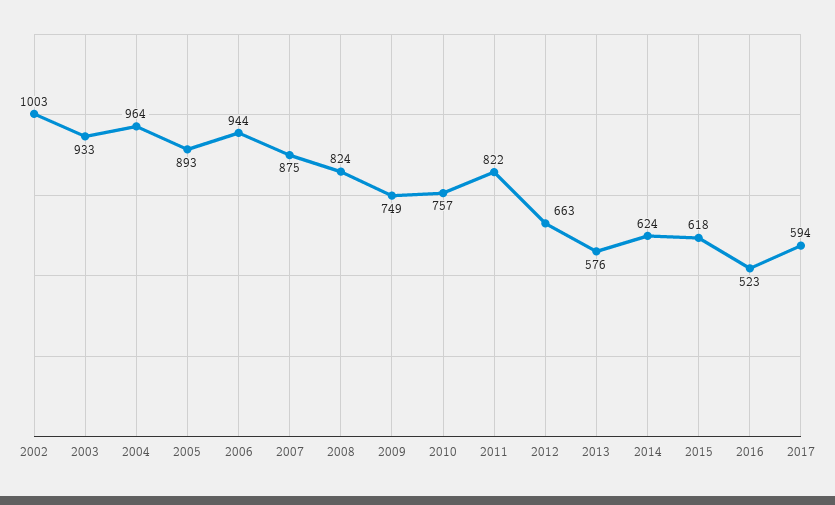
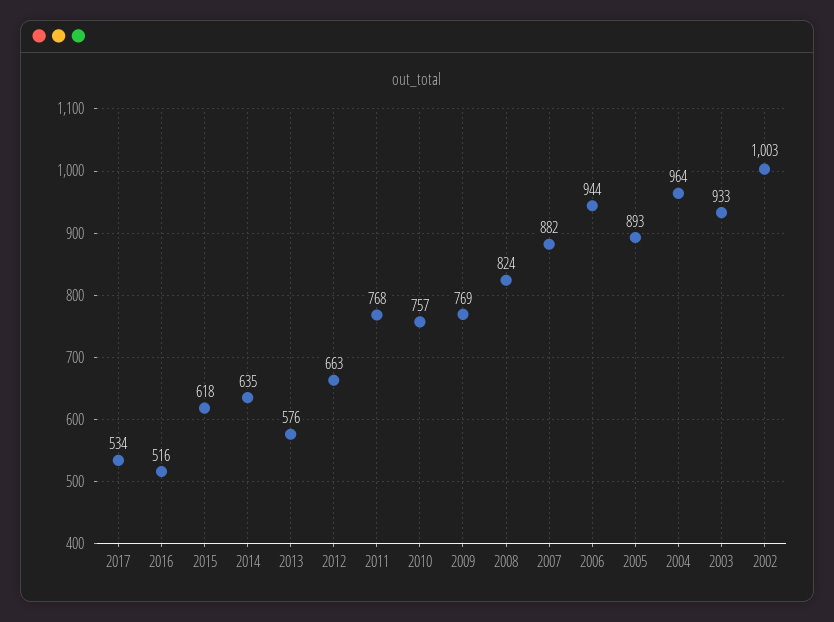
2007: 875 -> 882
2009: 749 -> 769
2011: 822 -> 768
2014: 624 -> 635
2016: 523 -> 516
2017: 594 -> 534

